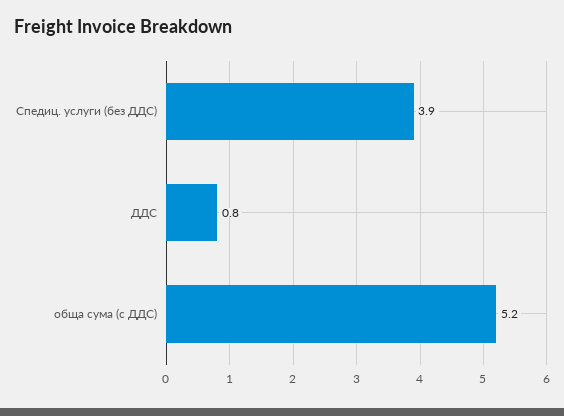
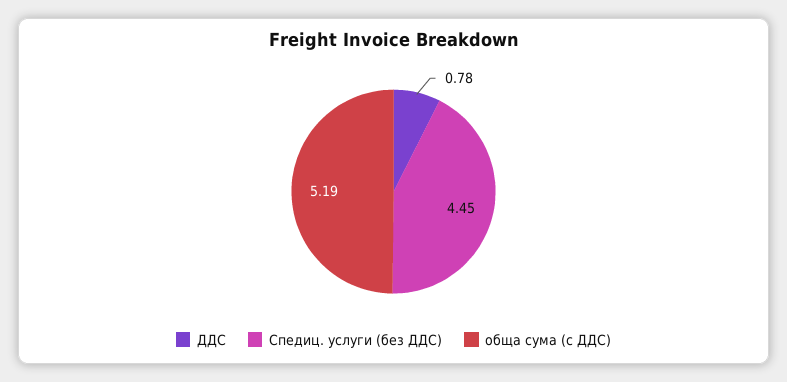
Спедиц. услуги (без ДДС): 3.9 -> 4.45

